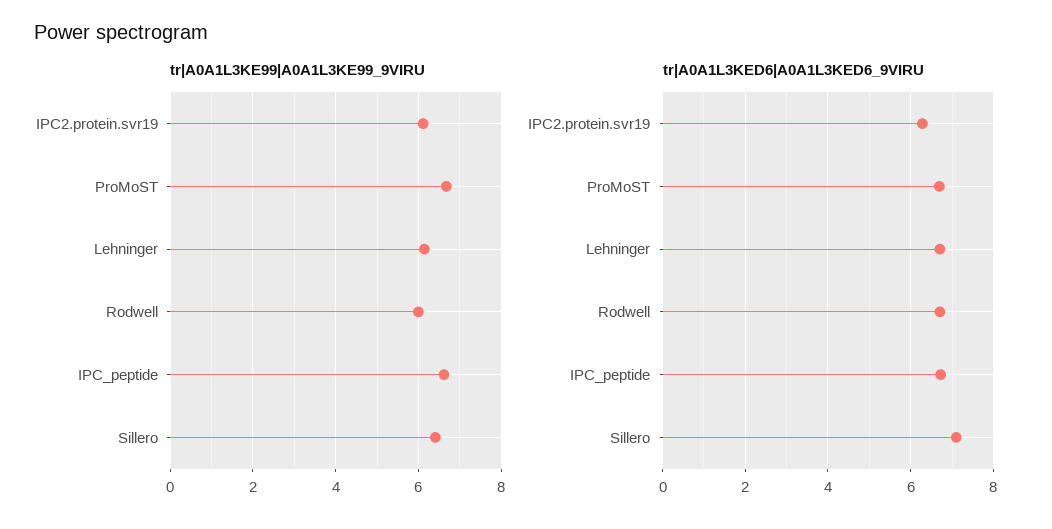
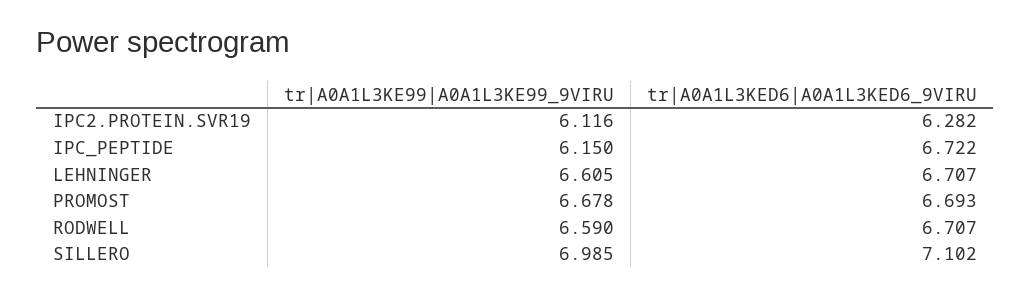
tr|A0A1L3KE99|A0A1L3KE99_9VIRU, Lehninger: 6.2 -> 6.605
tr|A0A1L3KE99|A0A1L3KE99_9VIRU, Rodwell: 6 -> 6.59
tr|A0A1L3KE99|A0A1L3KE99_9VIRU, IPC_peptide: 6.6 -> 6.15
tr|A0A1L3KE99|A0A1L3KE99_9VIRU, Sillero: 6.4 -> 6.985

